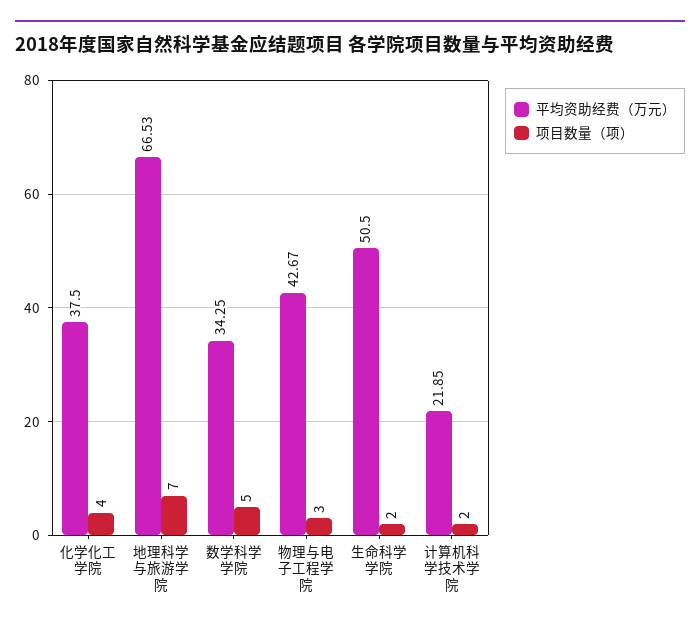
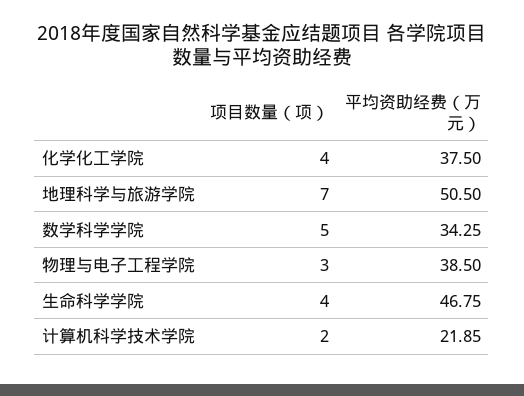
平均资助经费（万元）, 地理科学与旅游学院: 66.53 -> 50.5
平均资助经费（万元）, 物理与电子工程学院: 42.67 -> 38.5
平均资助经费（万元）, 生命科学学院: 50.5 -> 46.75
项目数量（项）, 生命科学学院: 2 -> 4

